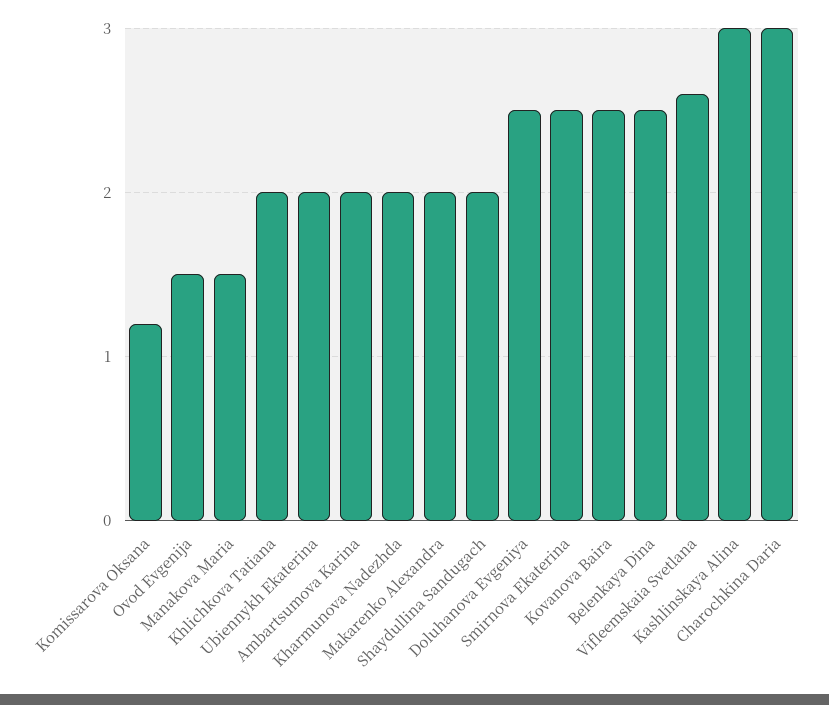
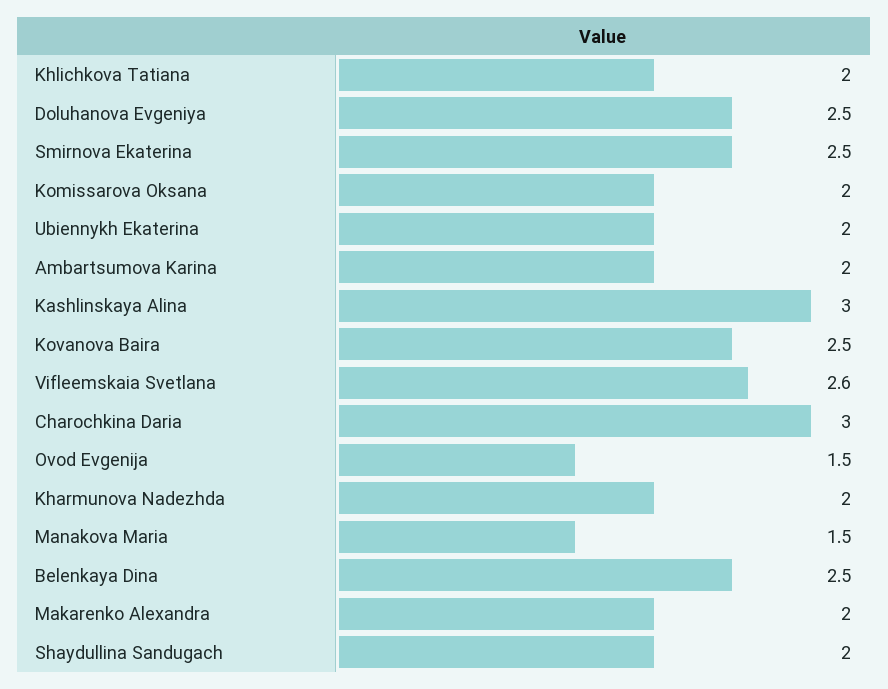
Komissarova Oksana: 1.2 -> 2

